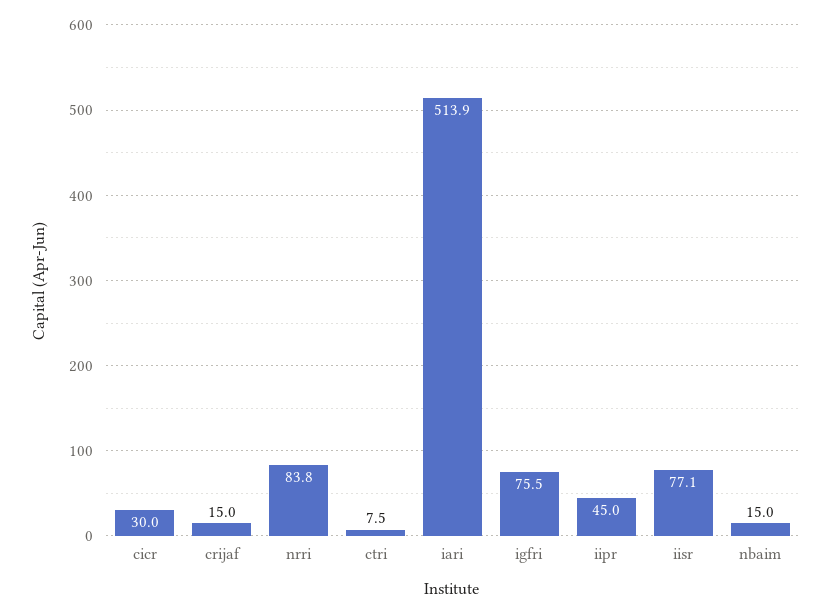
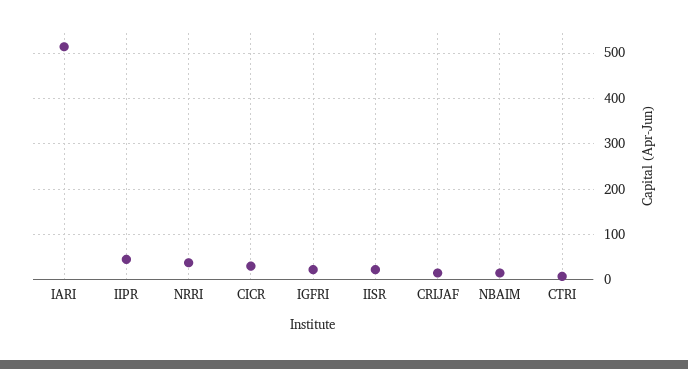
nrri: 83.8 -> 40
igfri: 75.5 -> 20
iisr: 77.1 -> 20

